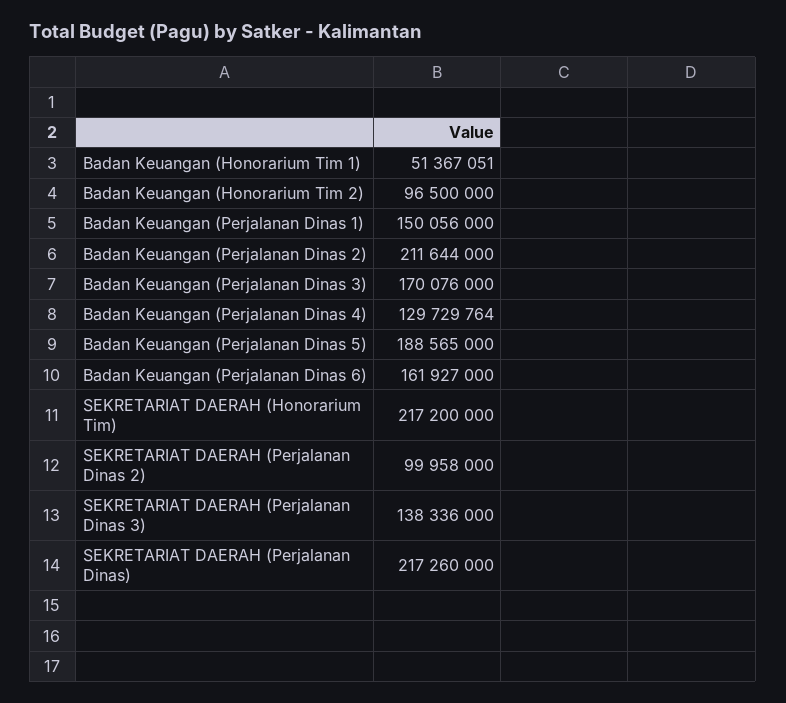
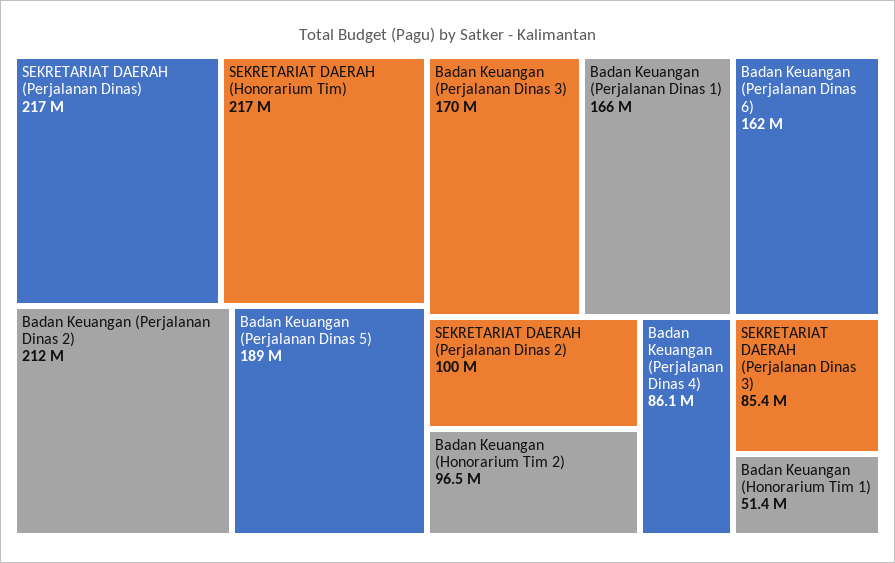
Badan Keuangan (Perjalanan Dinas 1): 150056000 -> 166000000
Badan Keuangan (Perjalanan Dinas 4): 129729764 -> 86100000
SEKRETARIAT DAERAH (Perjalanan Dinas 3): 138336000 -> 85400000

